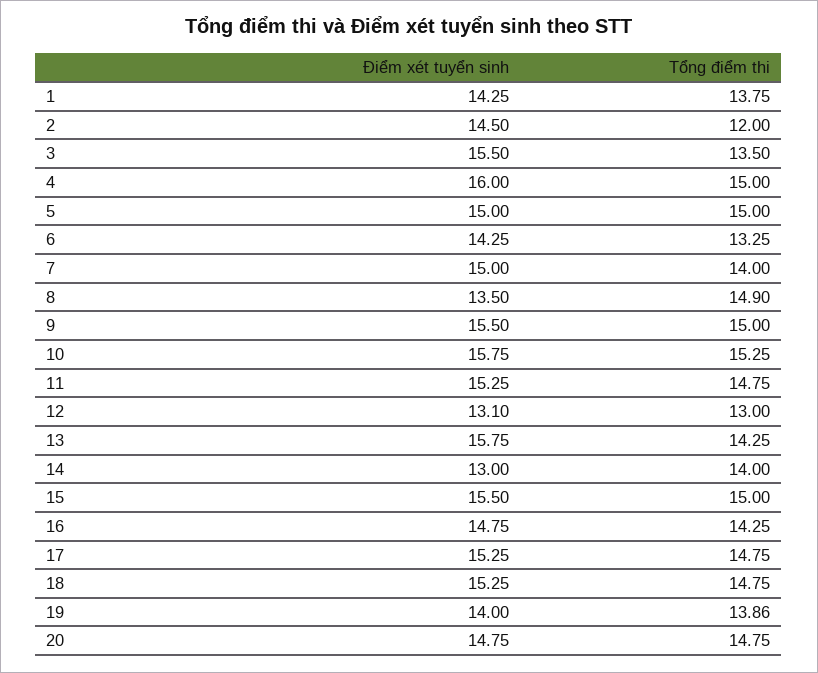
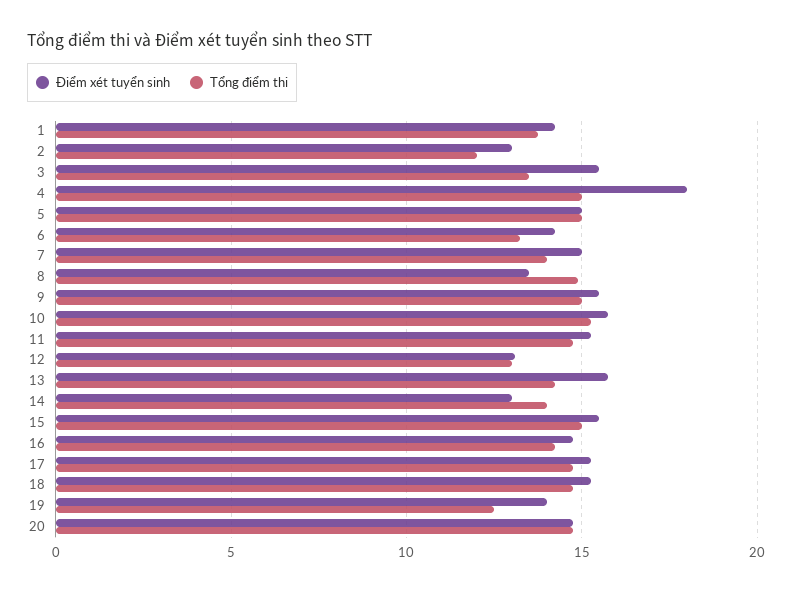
Điểm xét tuyển sinh, 2: 14.5 -> 13
Điểm xét tuyển sinh, 4: 16 -> 18
Tổng điểm thi, 19: 13.86 -> 12.5

